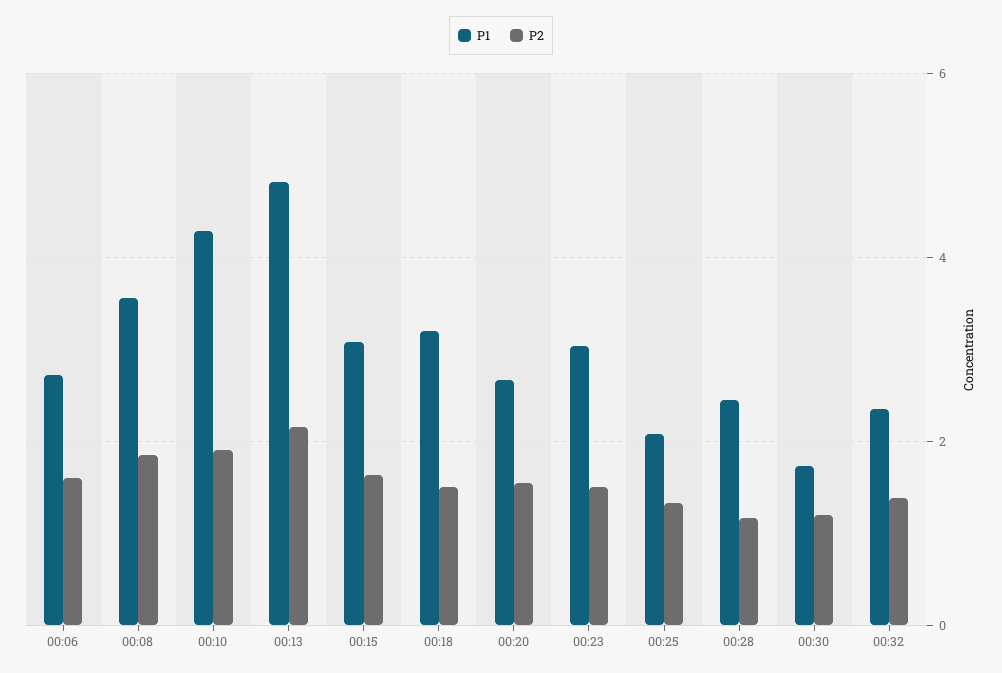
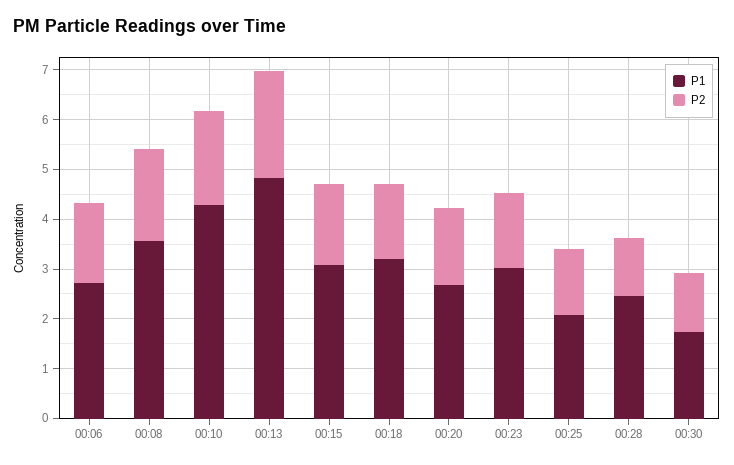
P1, 00:32: 2.4 -> none
P2, 00:32: 1.4 -> none

